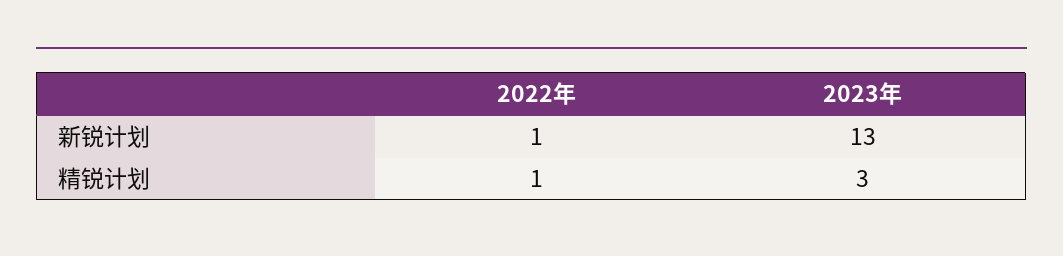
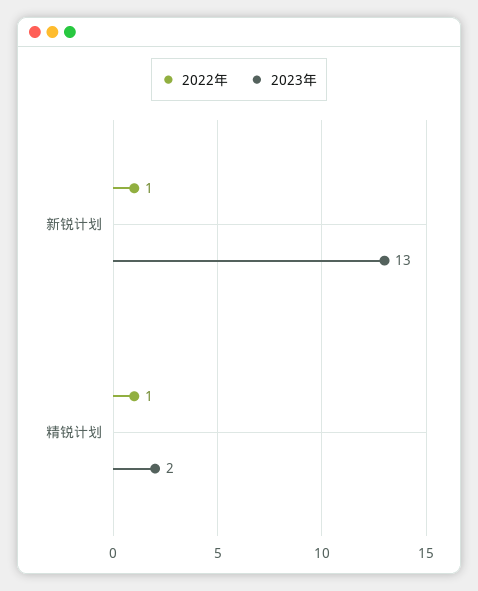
2023年, 精锐计划: 3 -> 2

